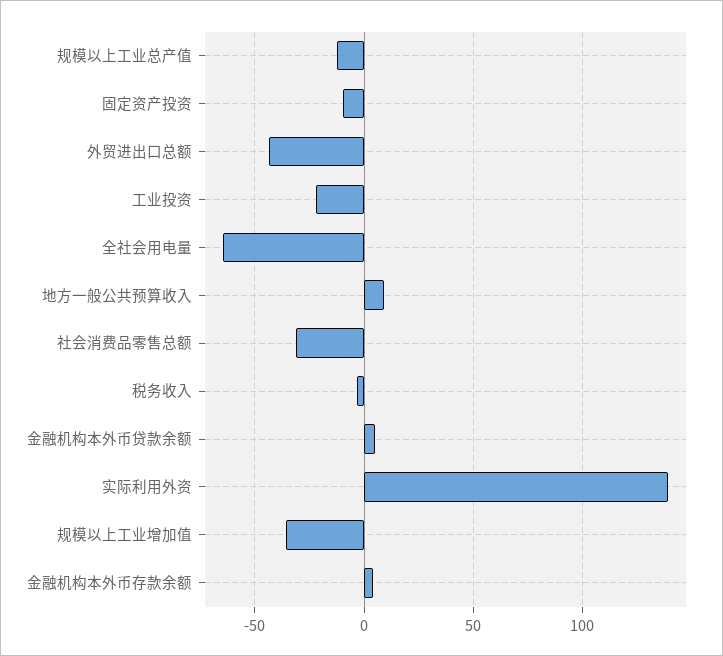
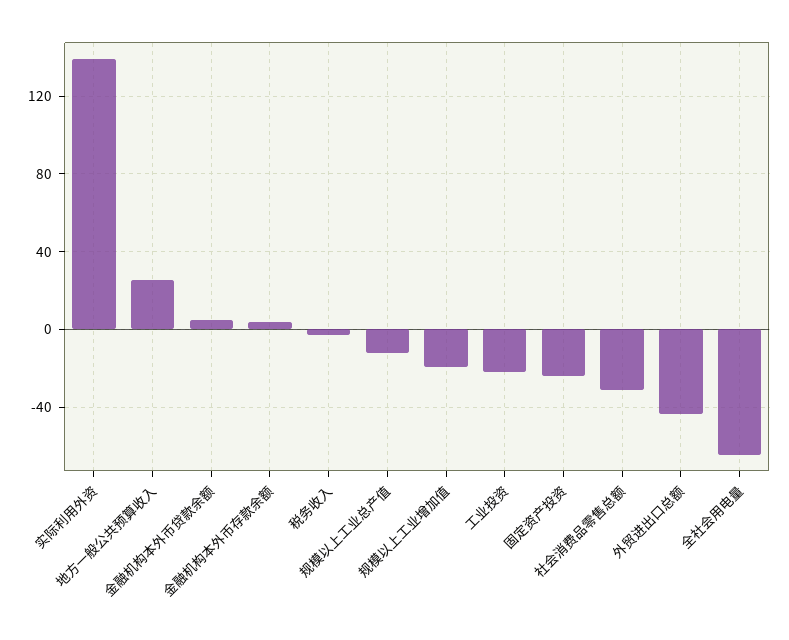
固定资产投资: -10 -> -25
地方一般公共预算收入: 10 -> 25
规模以上工业增加值: -35 -> -20

